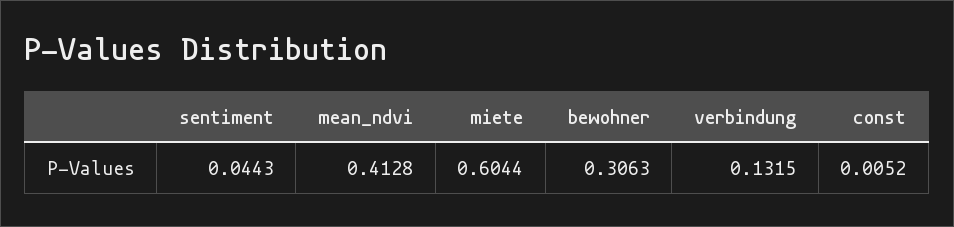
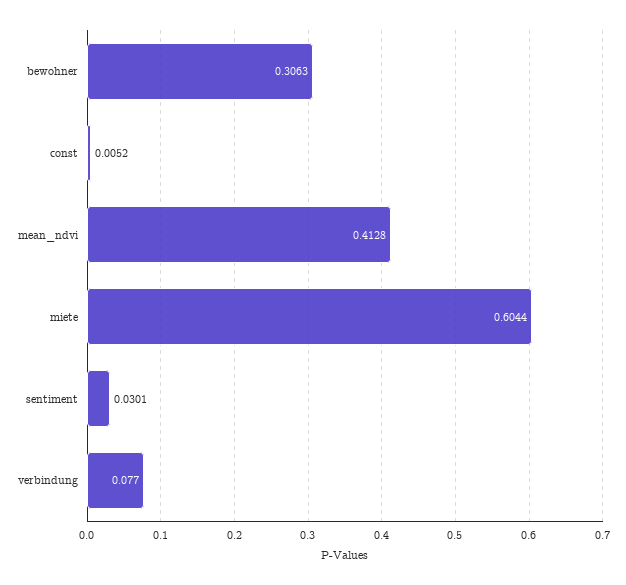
sentiment: 0.0443 -> 0.0301
verbindung: 0.1315 -> 0.077

